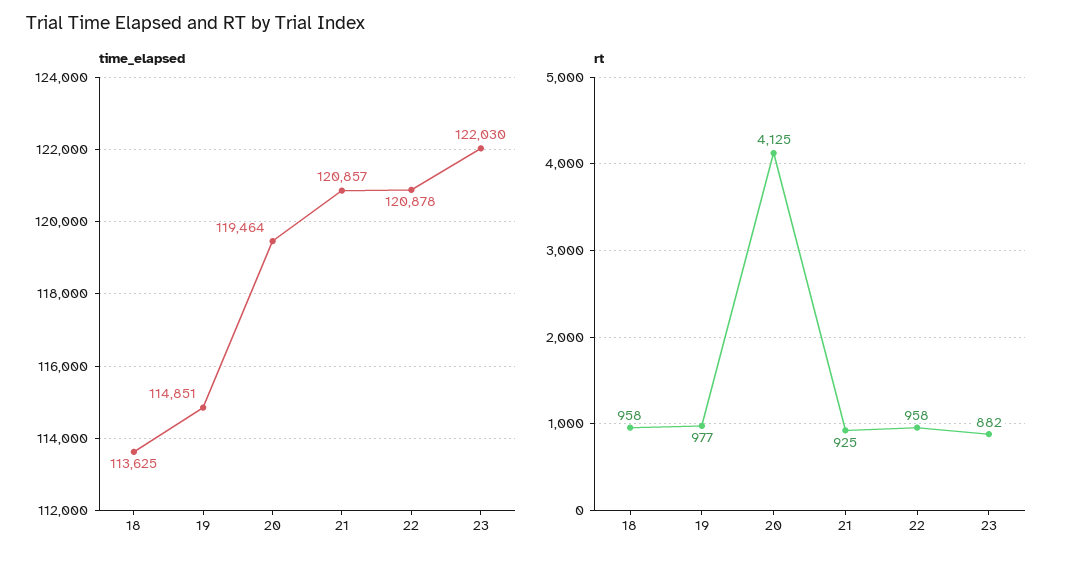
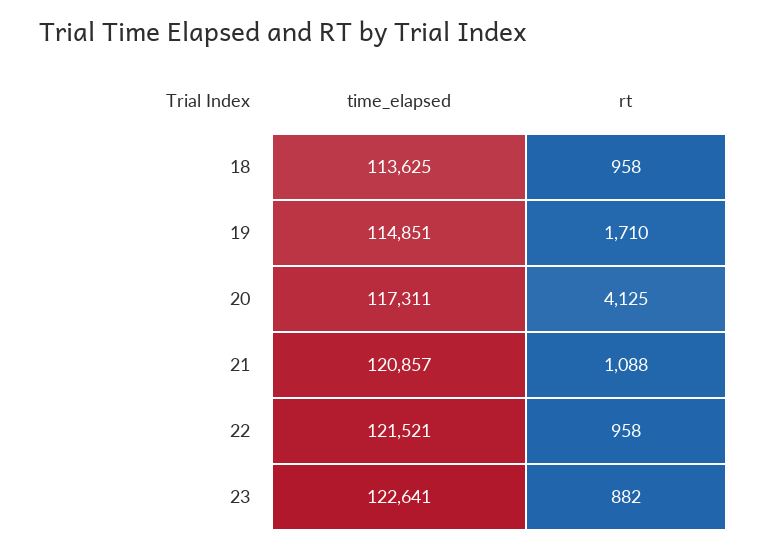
time_elapsed, 20: 119464 -> 117311
time_elapsed, 22: 120878 -> 121521
time_elapsed, 23: 122030 -> 122641
rt, 19: 977 -> 1710
rt, 21: 925 -> 1088

